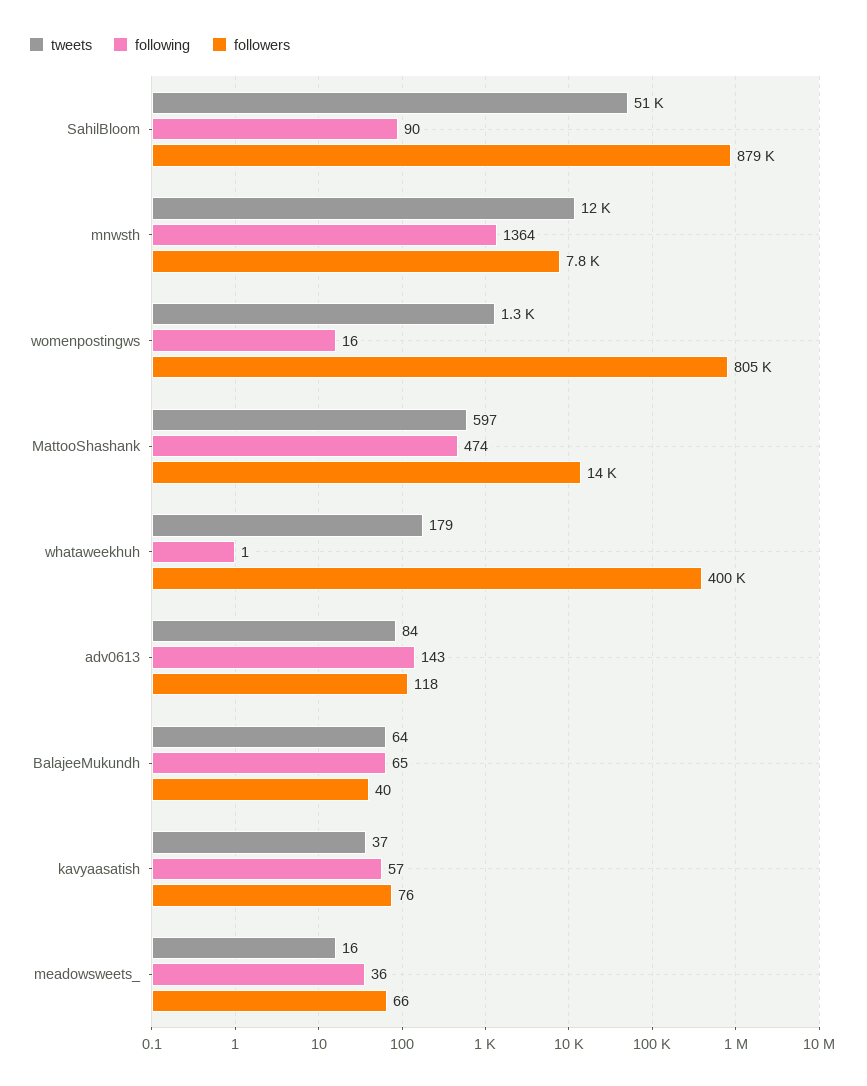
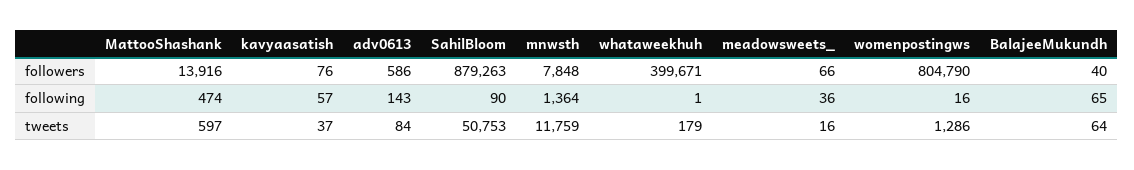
followers, adv0613: 118 -> 586

